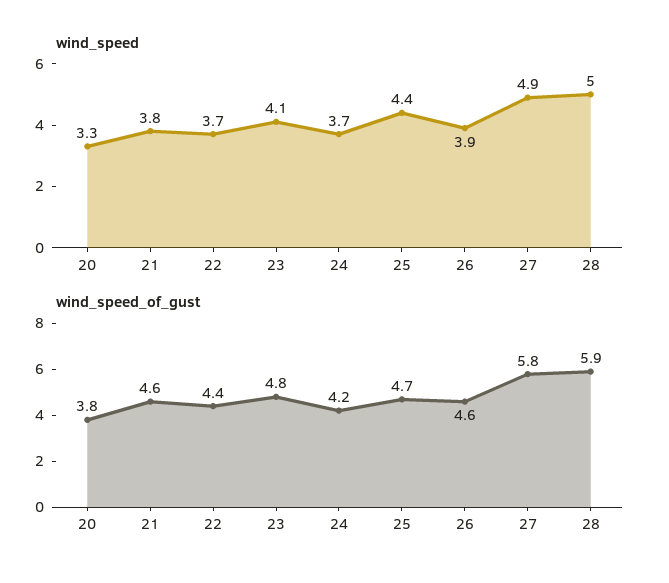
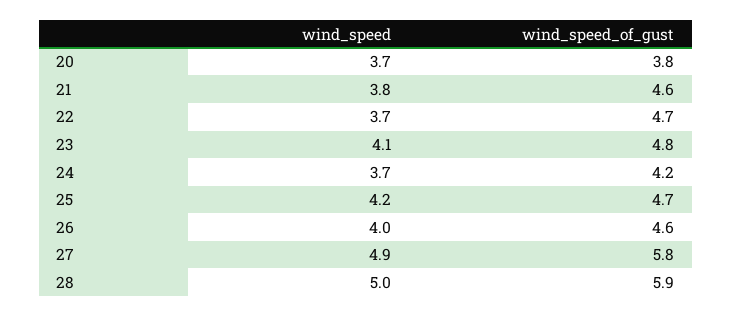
wind_speed, 20: 3.3 -> 3.7
wind_speed, 25: 4.4 -> 4.2
wind_speed, 26: 3.9 -> 4
wind_speed_of_gust, 22: 4.4 -> 4.7

